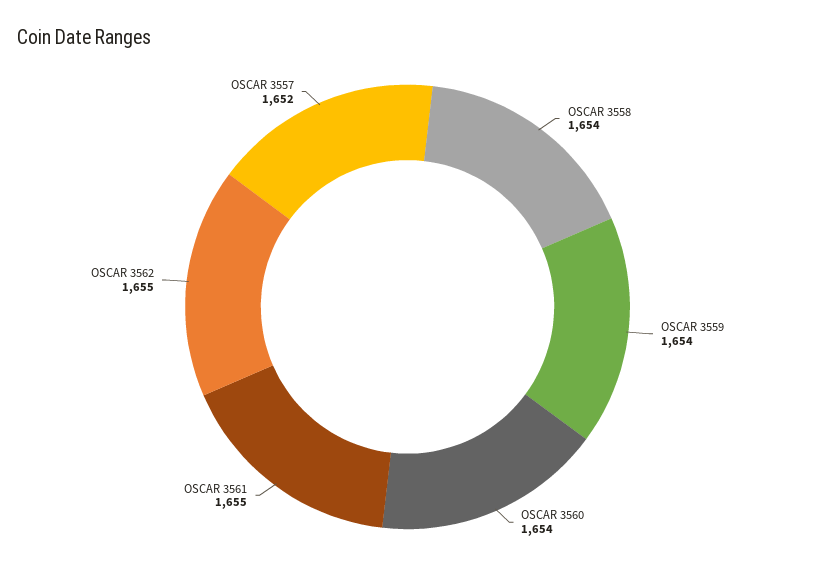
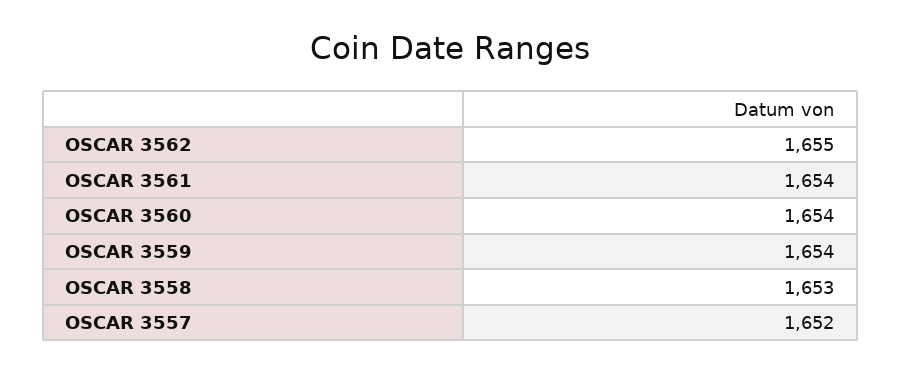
OSCAR 3558: 1654 -> 1653
OSCAR 3561: 1655 -> 1654

